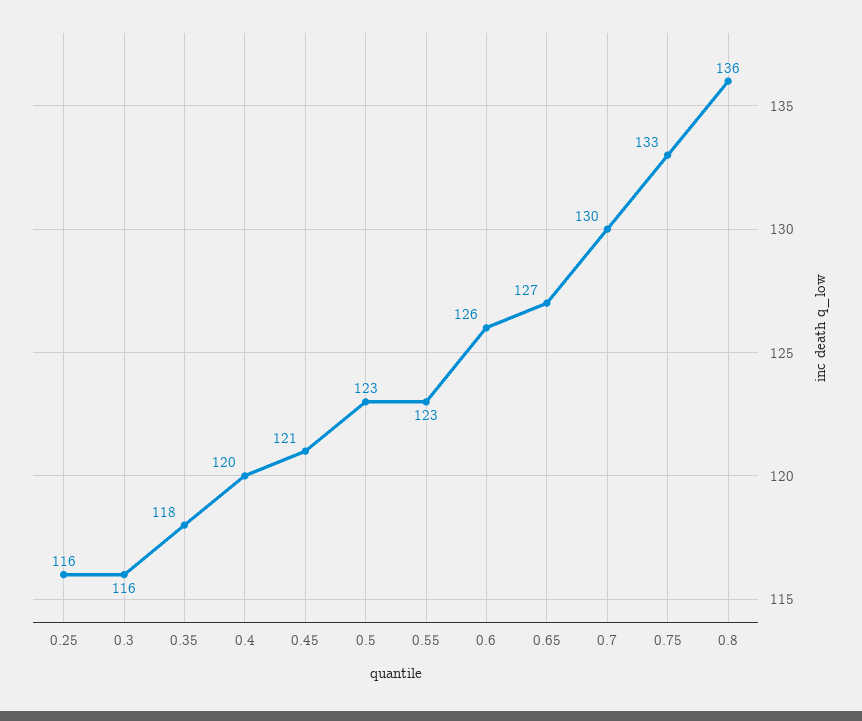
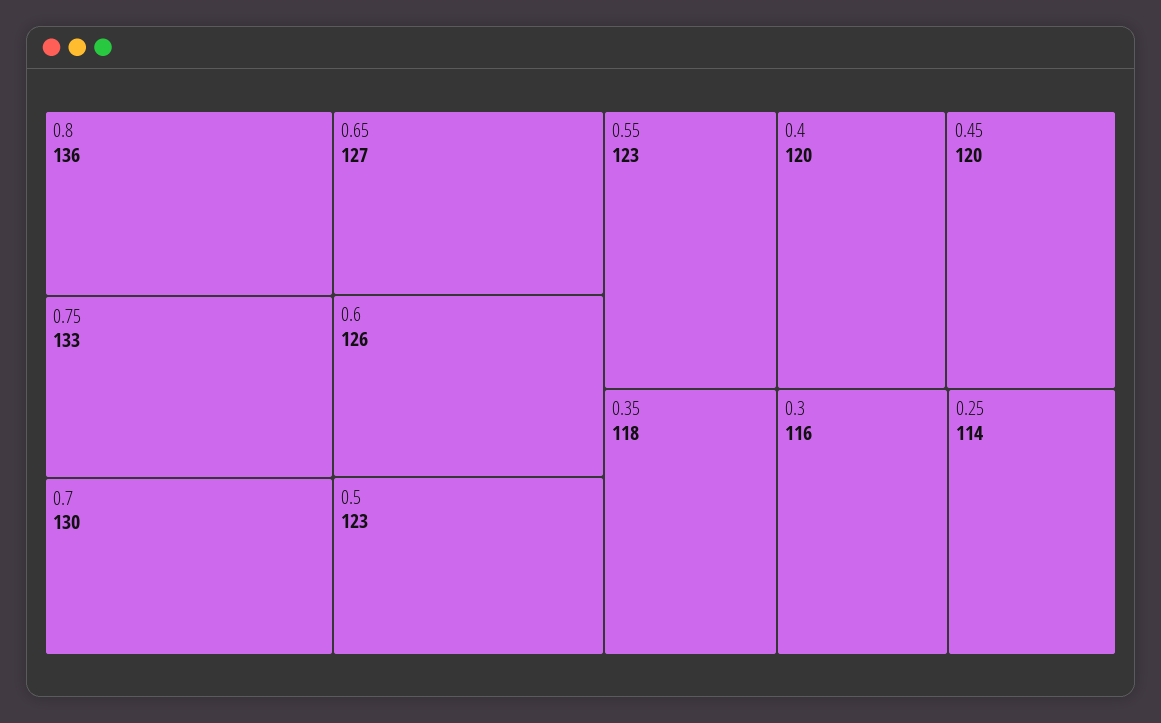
0.25: 116 -> 114
0.45: 121 -> 120

